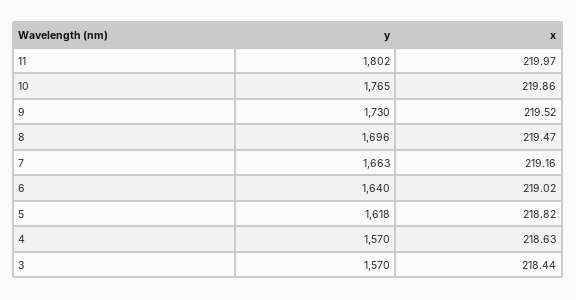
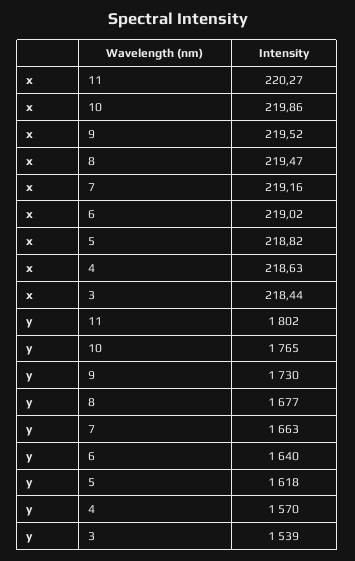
x, 11: 219.97 -> 220.27
y, 8: 1696 -> 1677
y, 3: 1570 -> 1539

